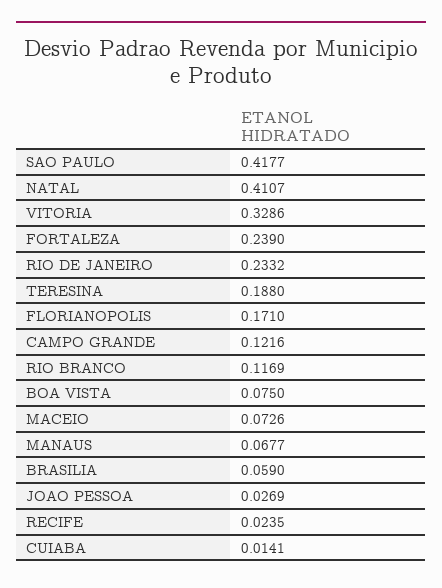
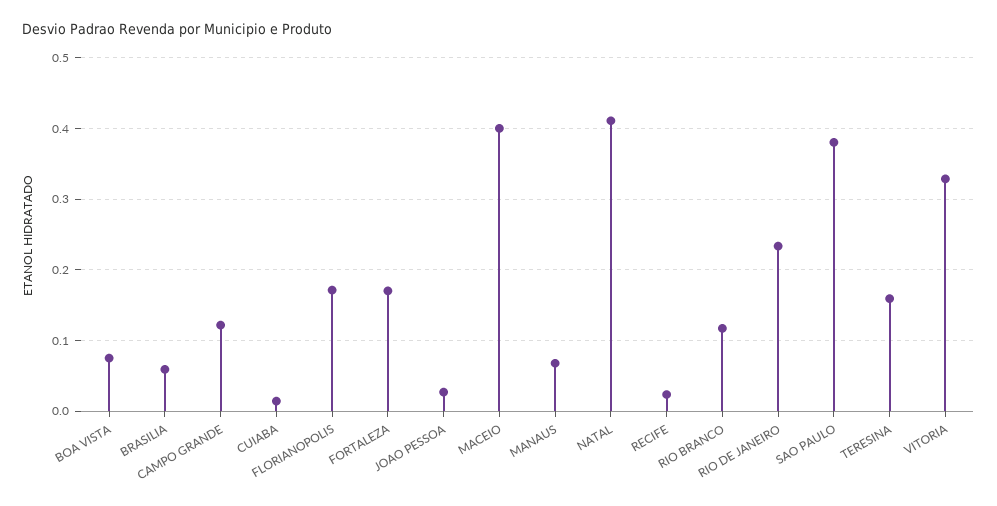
SAO PAULO: 0.4177 -> 0.38
FORTALEZA: 0.239 -> 0.17
TERESINA: 0.188 -> 0.16
MACEIO: 0.0726 -> 0.4

